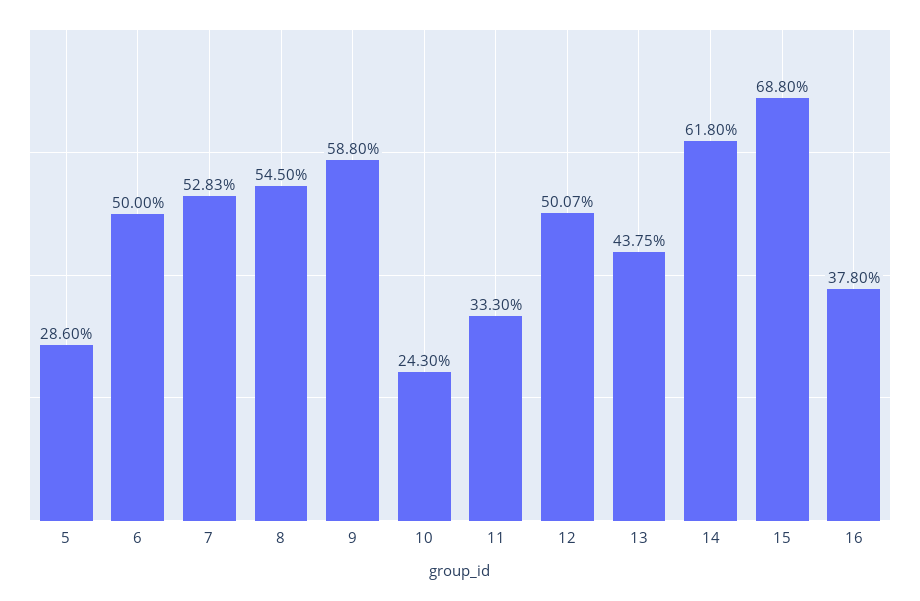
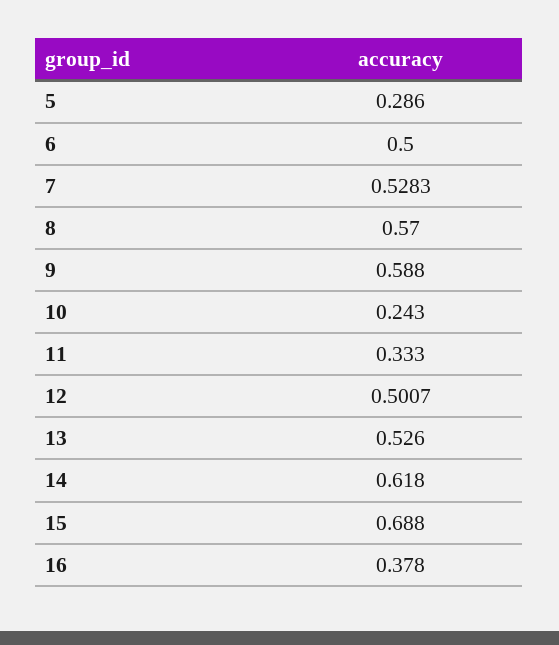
8: 0.545 -> 0.57
13: 0.4375 -> 0.526

